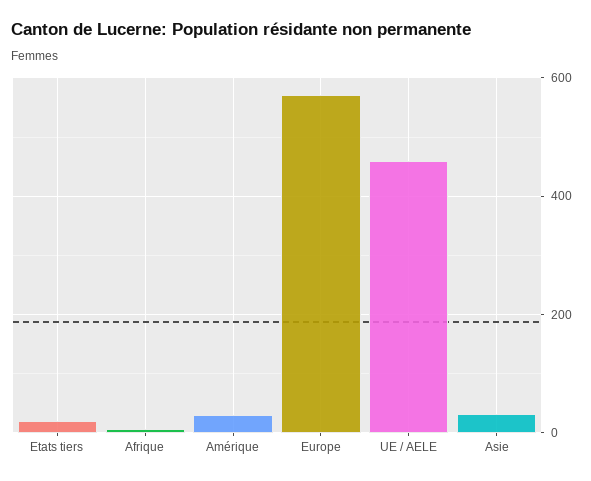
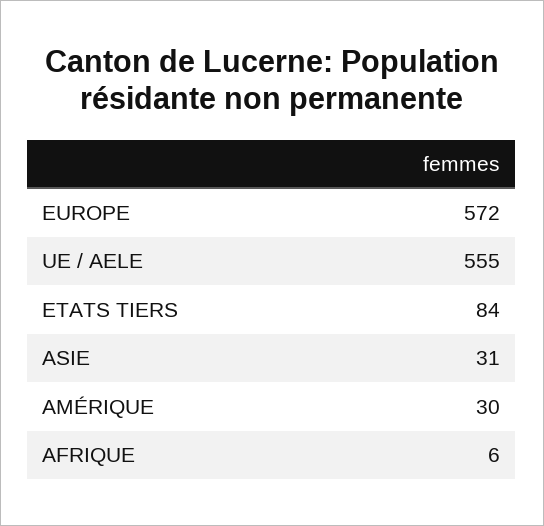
Etats tiers: 20 -> 84
UE / AELE: 460 -> 555

